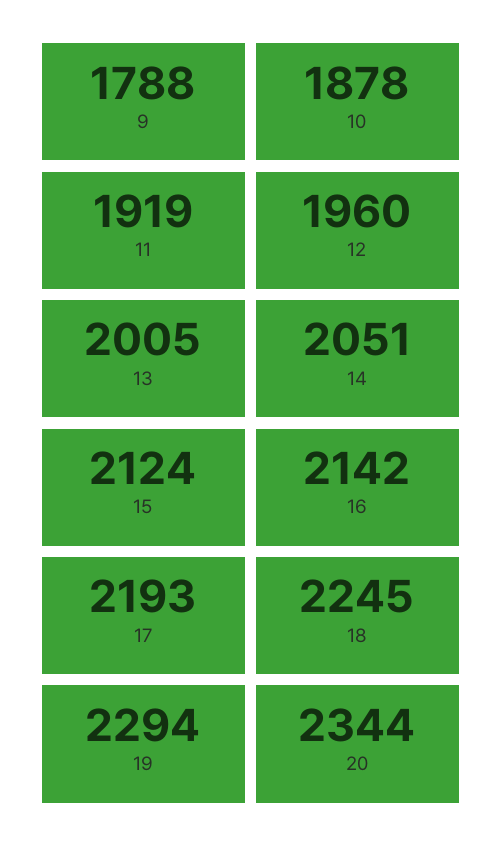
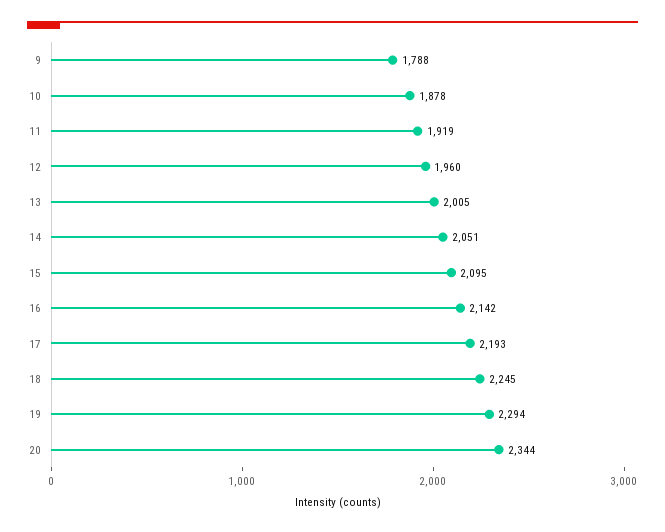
15: 2124 -> 2095

